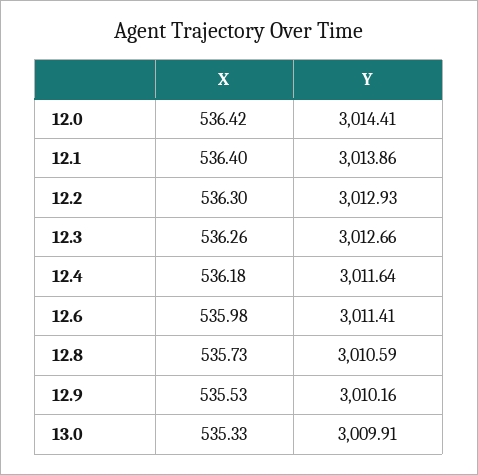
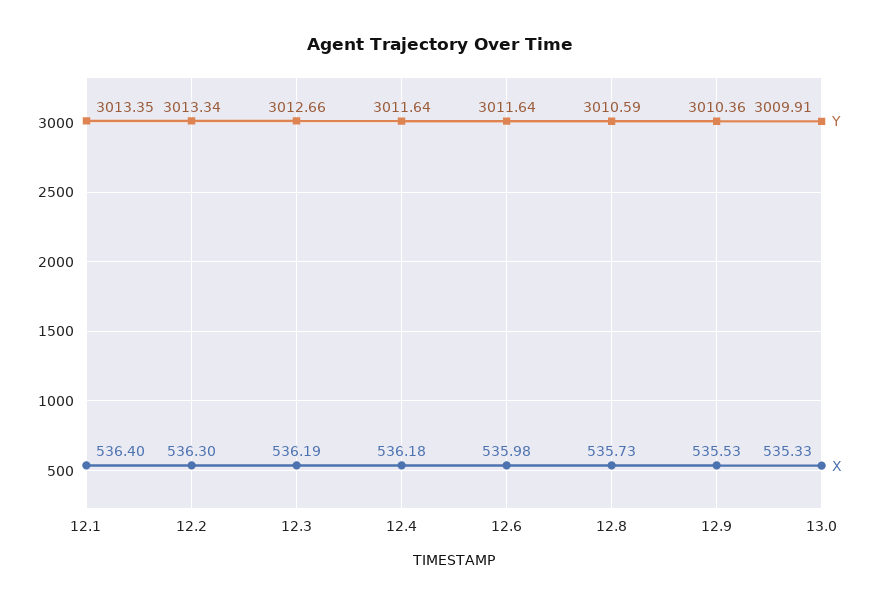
X, 12.0: 536.42 -> none
Y, 12.0: 3014.41 -> none
Y, 12.1: 3013.86 -> 3013.35
Y, 12.2: 3012.93 -> 3013.34
X, 12.3: 536.26 -> 536.19
Y, 12.6: 3011.41 -> 3011.64
Y, 12.9: 3010.16 -> 3010.36

